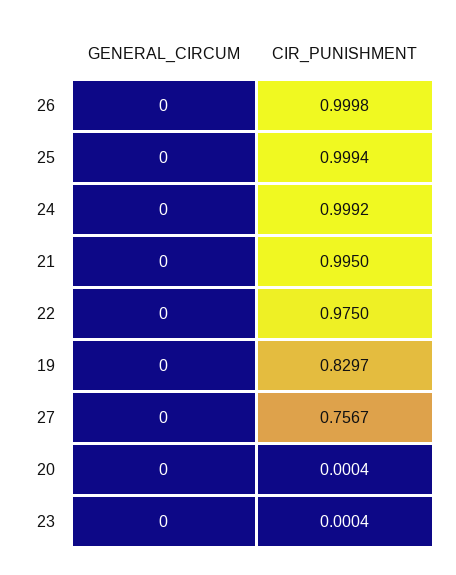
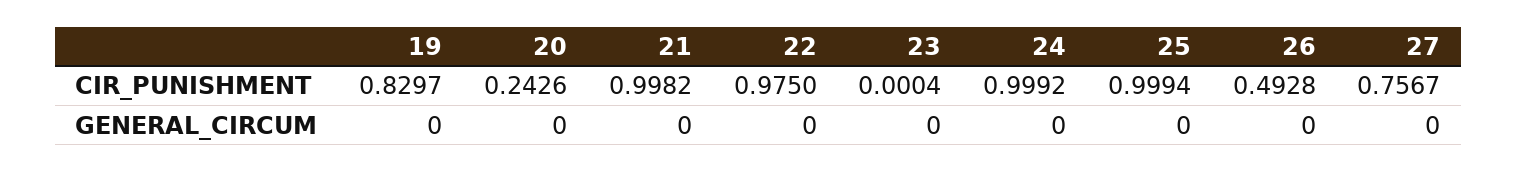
CIR_PUNISHMENT, 26: 0.9998 -> 0.4928
CIR_PUNISHMENT, 21: 0.995 -> 0.9982
CIR_PUNISHMENT, 20: 0.0004 -> 0.2426

